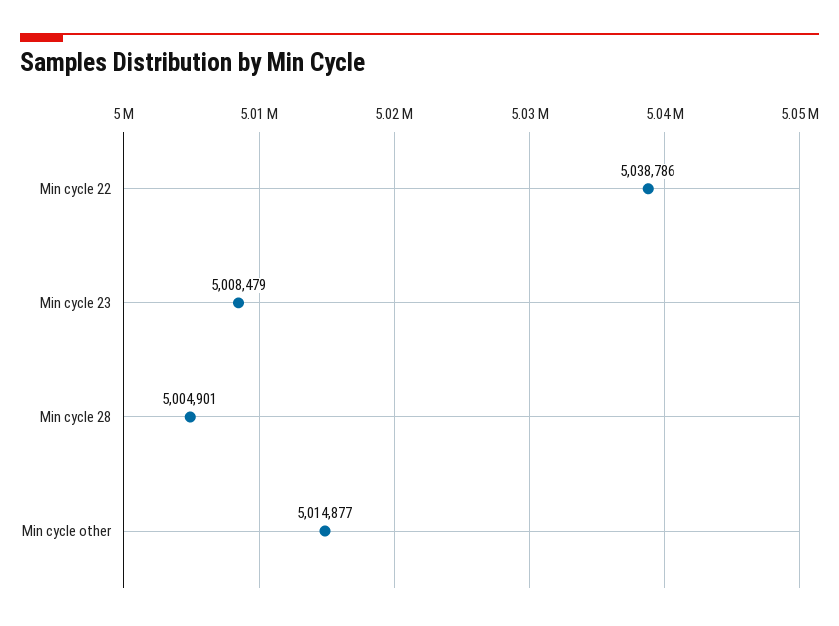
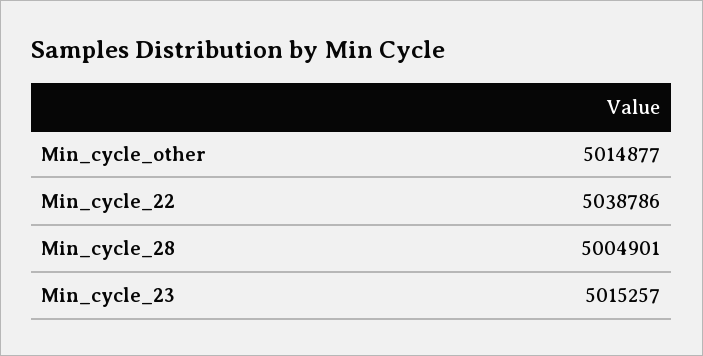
Min cycle 23: 5008479 -> 5015257

